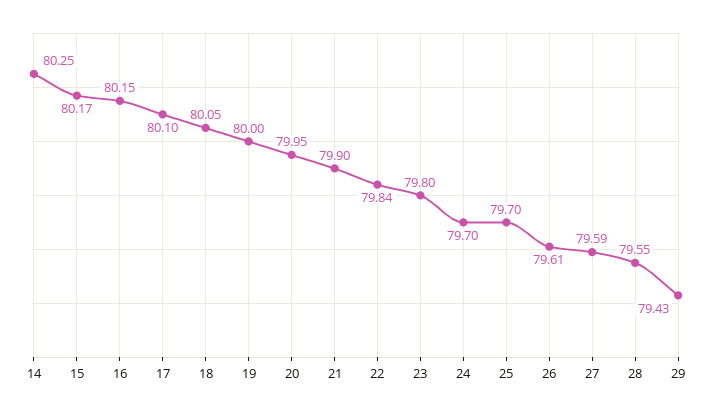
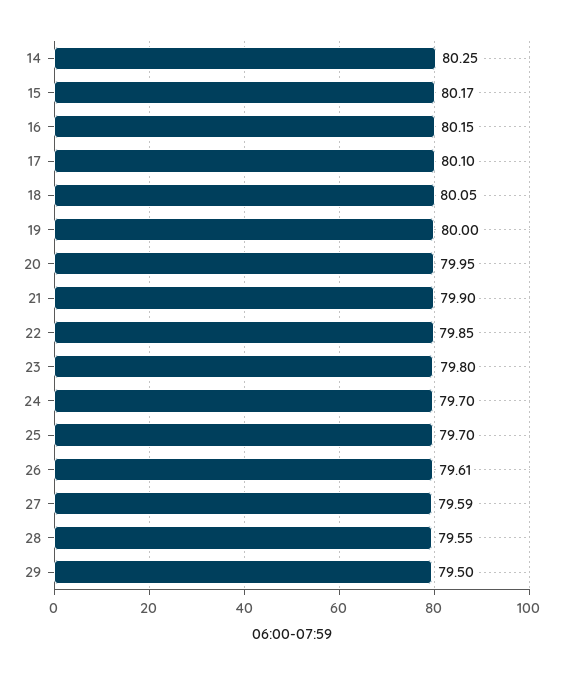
22: 79.84 -> 79.85
29: 79.43 -> 79.5

